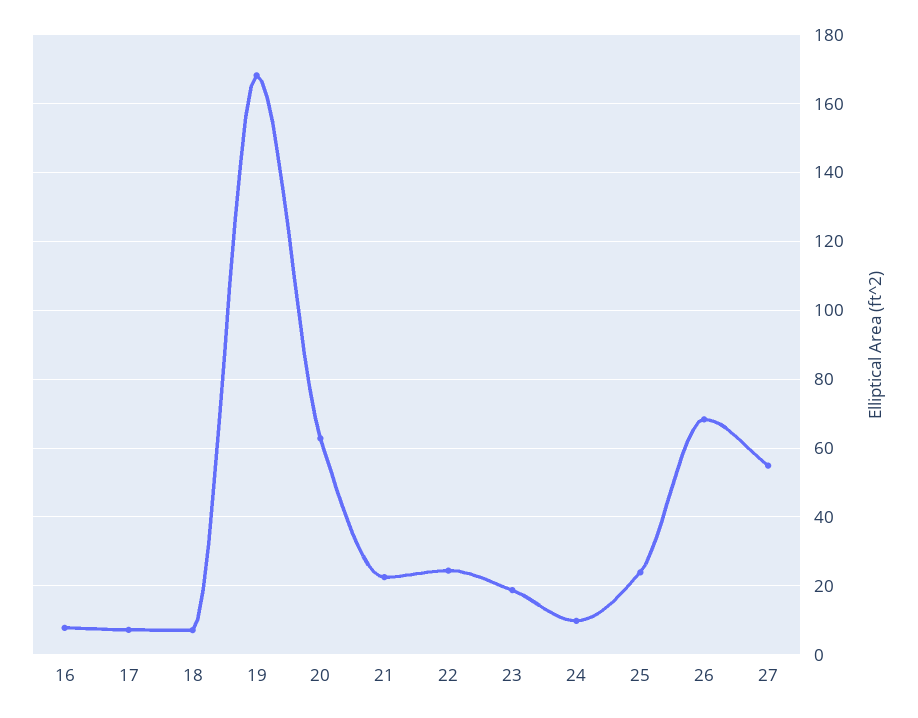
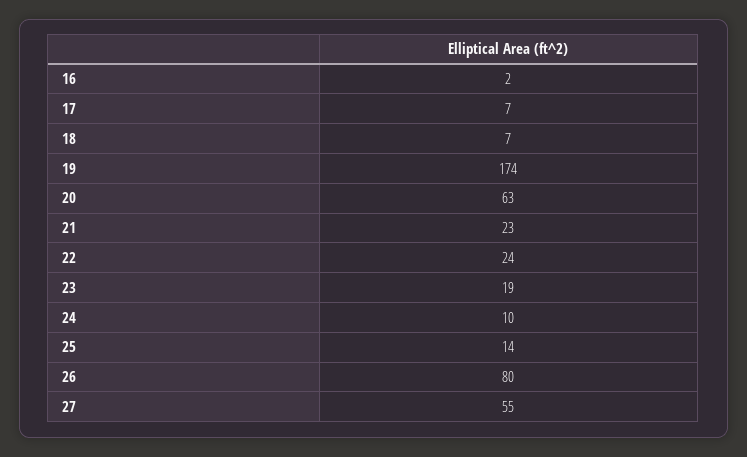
16: 8 -> 2
19: 168 -> 174
25: 24 -> 14
26: 68 -> 80

